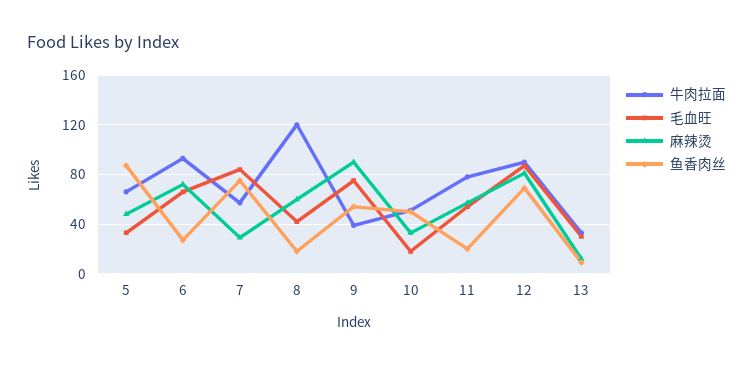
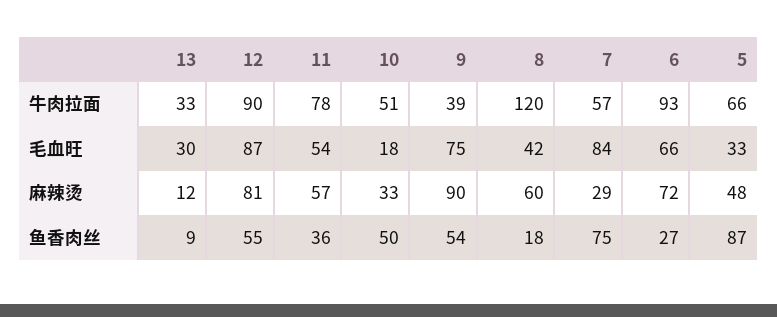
鱼香肉丝, 11: 20 -> 36
鱼香肉丝, 12: 70 -> 55

